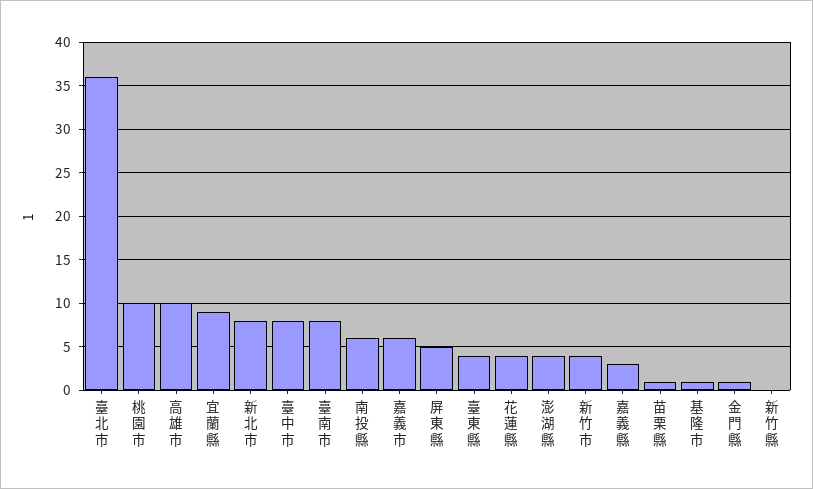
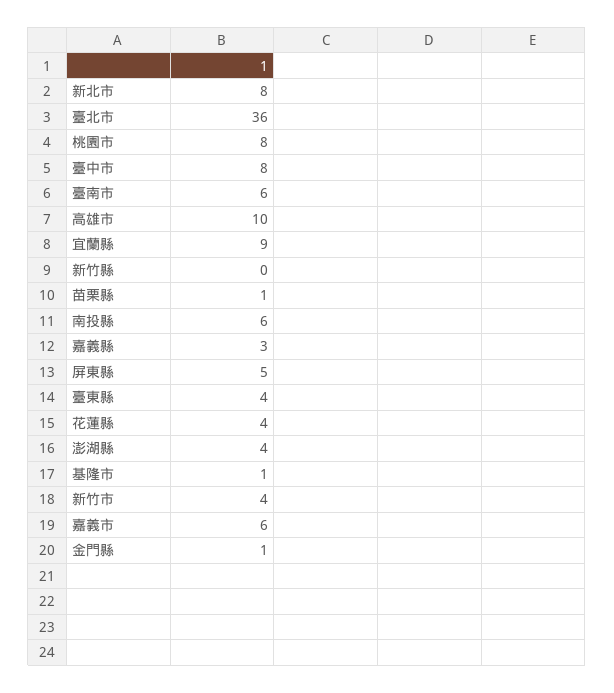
桃園市: 10 -> 8
臺南市: 8 -> 6

